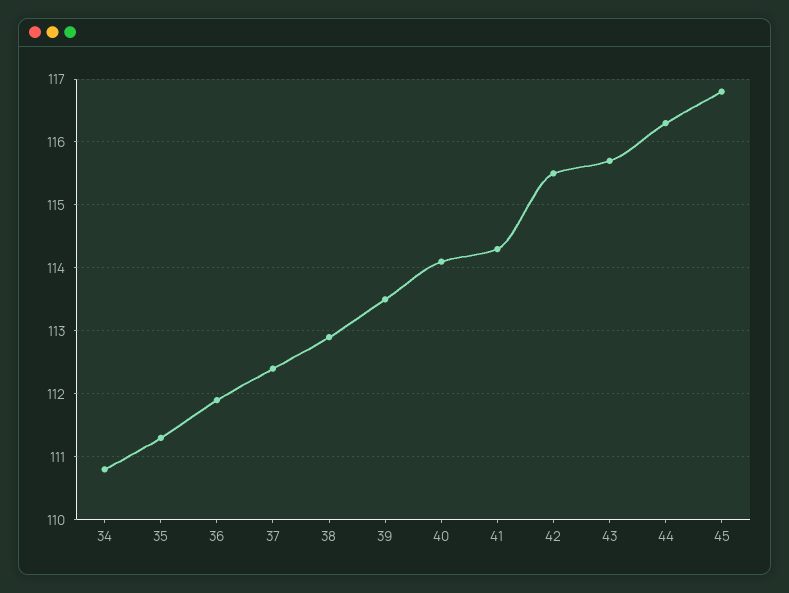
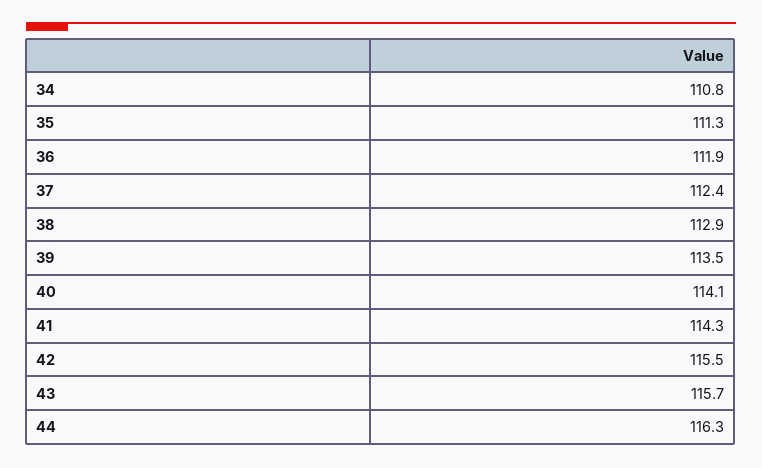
45: 116.8 -> none

